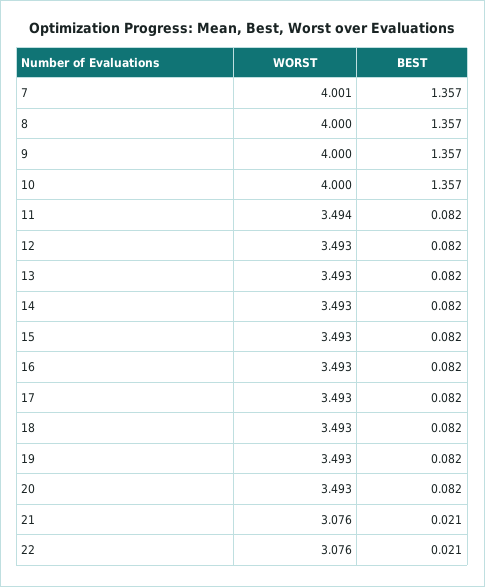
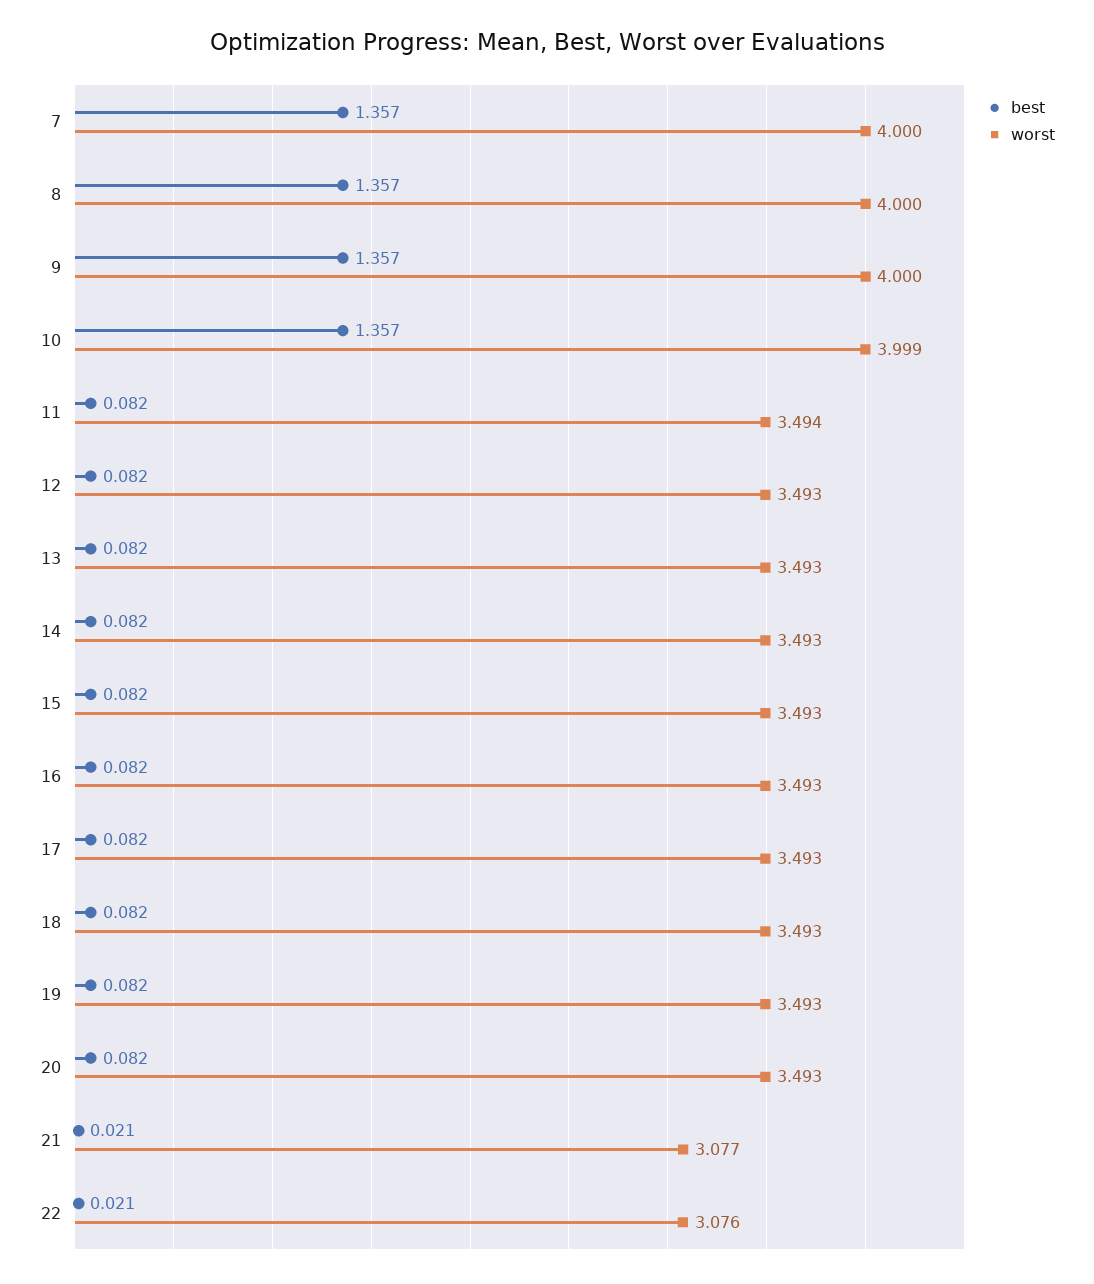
WORST, 7: 4.001 -> 4
WORST, 10: 4 -> 3.999
WORST, 21: 3.076 -> 3.077

